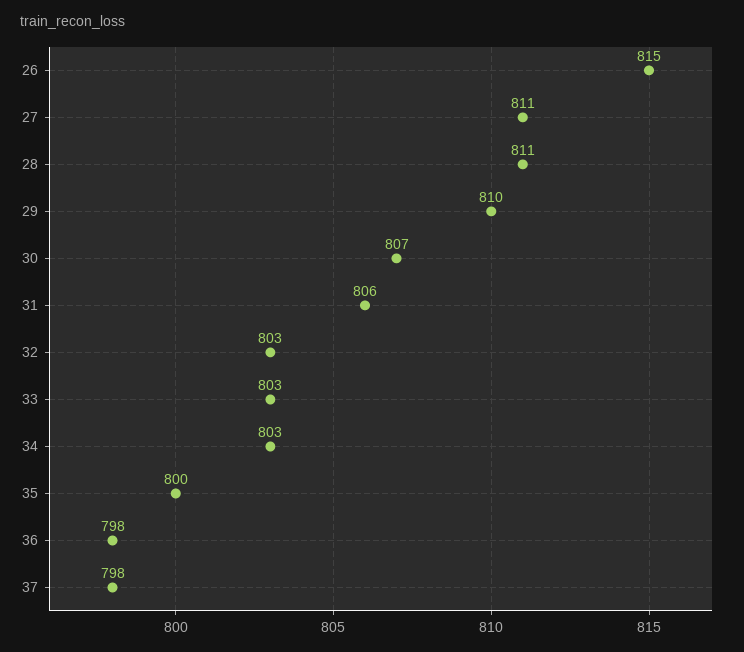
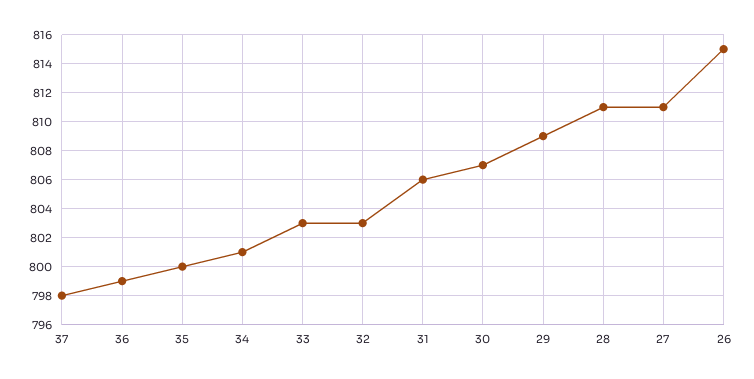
29: 810 -> 809
34: 803 -> 801
36: 798 -> 799

